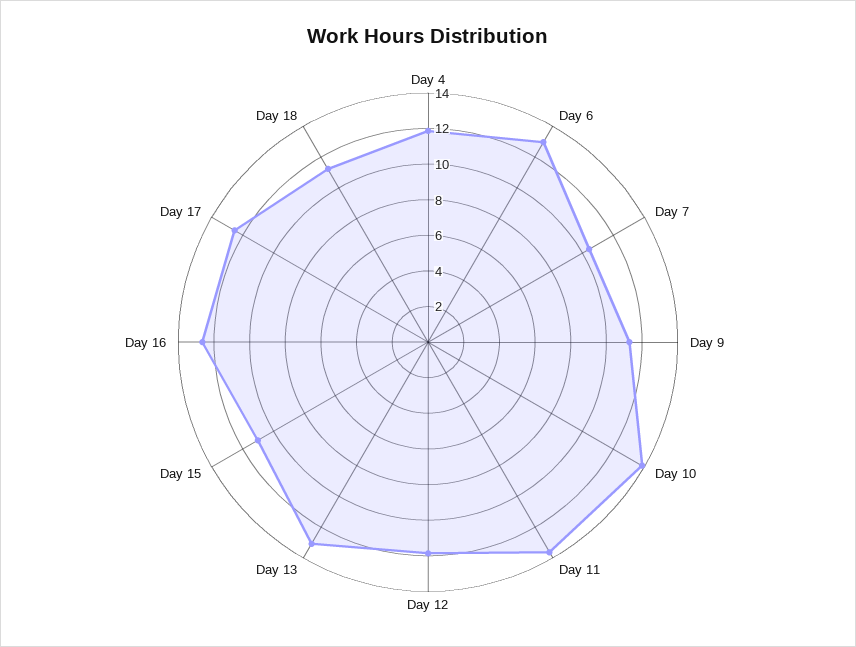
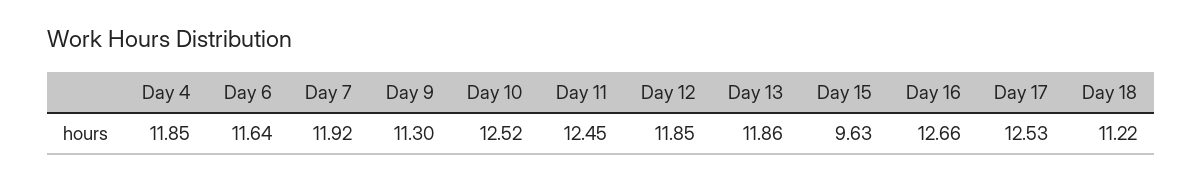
Day 6: 13 -> 11.64
Day 7: 10.5 -> 11.92
Day 10: 14 -> 12.52
Day 11: 13.5 -> 12.45
Day 13: 13 -> 11.86
Day 15: 11 -> 9.63

